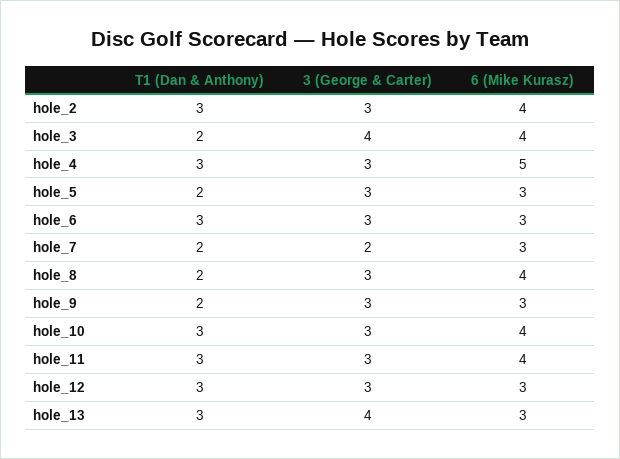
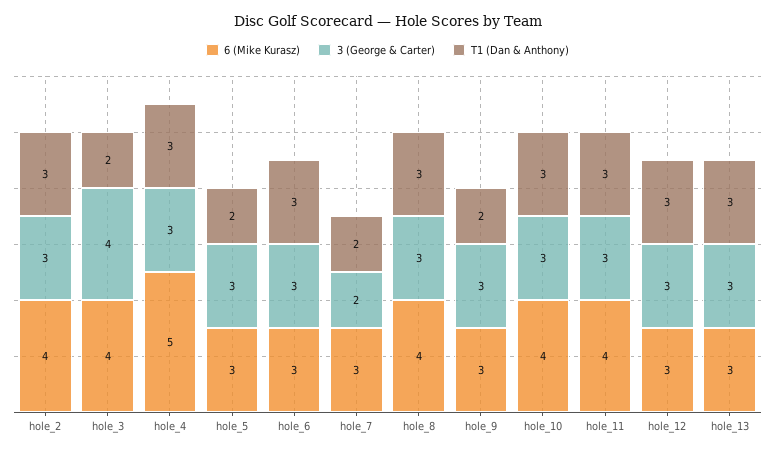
T1 (Dan & Anthony), hole_8: 2 -> 3
3 (George & Carter), hole_13: 4 -> 3

